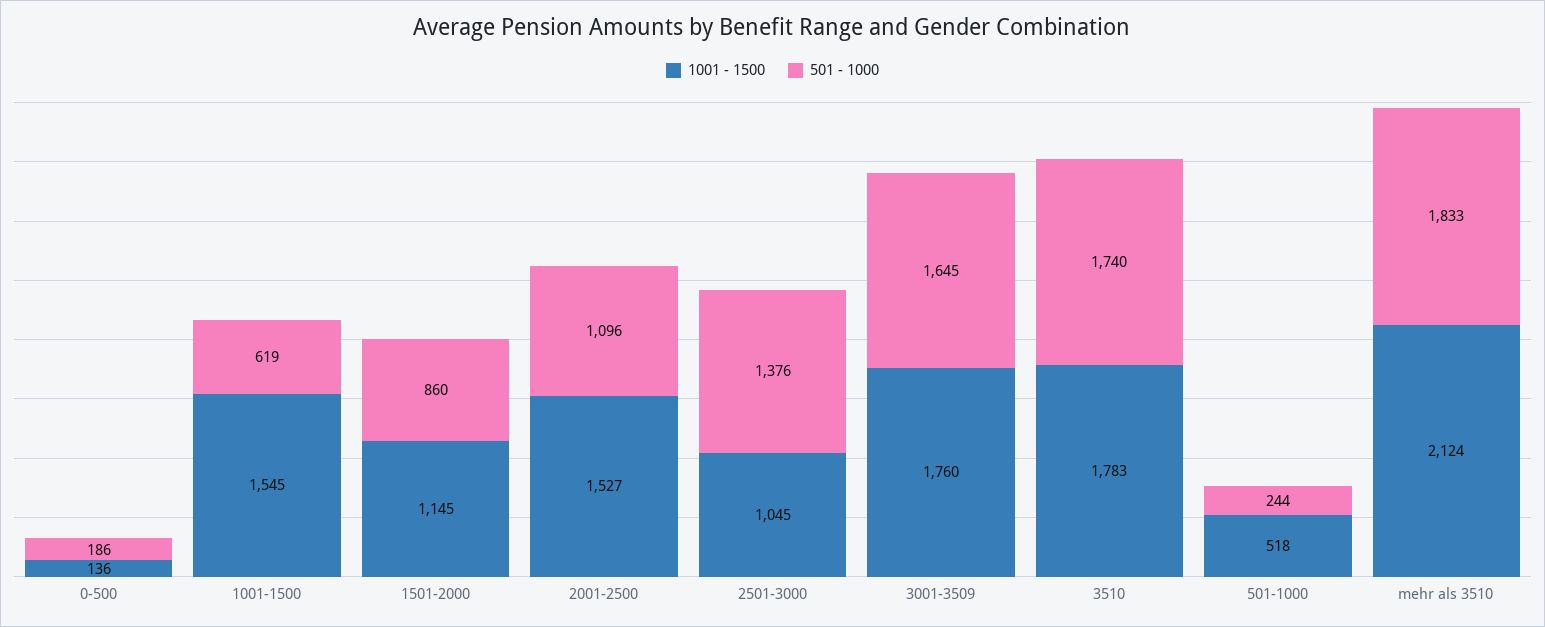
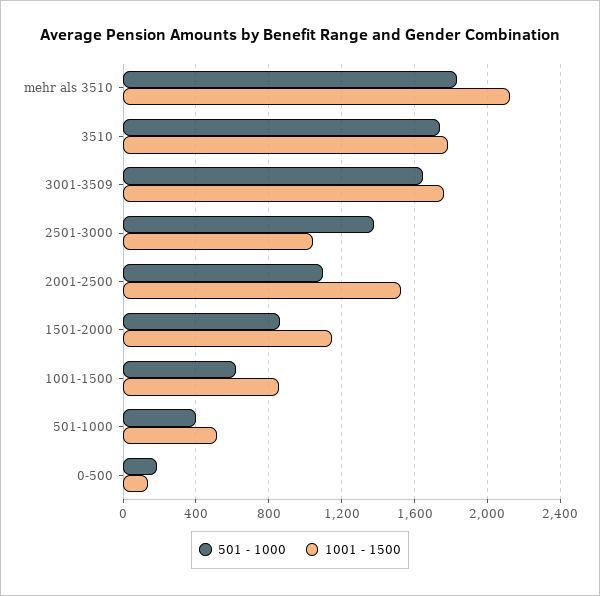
1001 - 1500, 1001-1500: 1545 -> 850
501 - 1000, 501-1000: 244 -> 400

